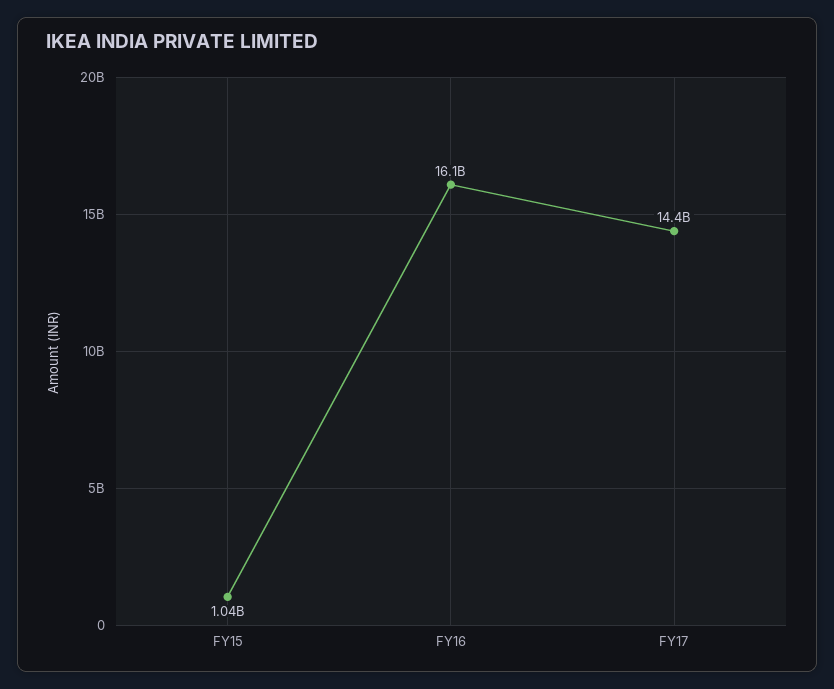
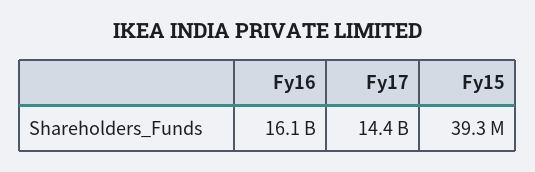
FY15: 1040000000 -> 39300000

